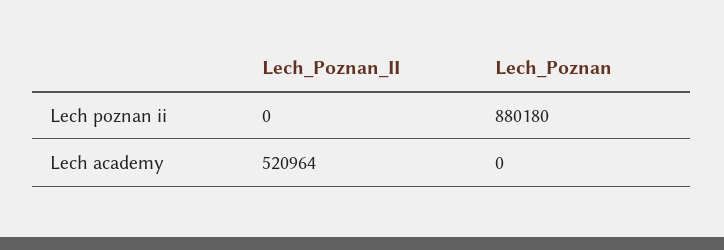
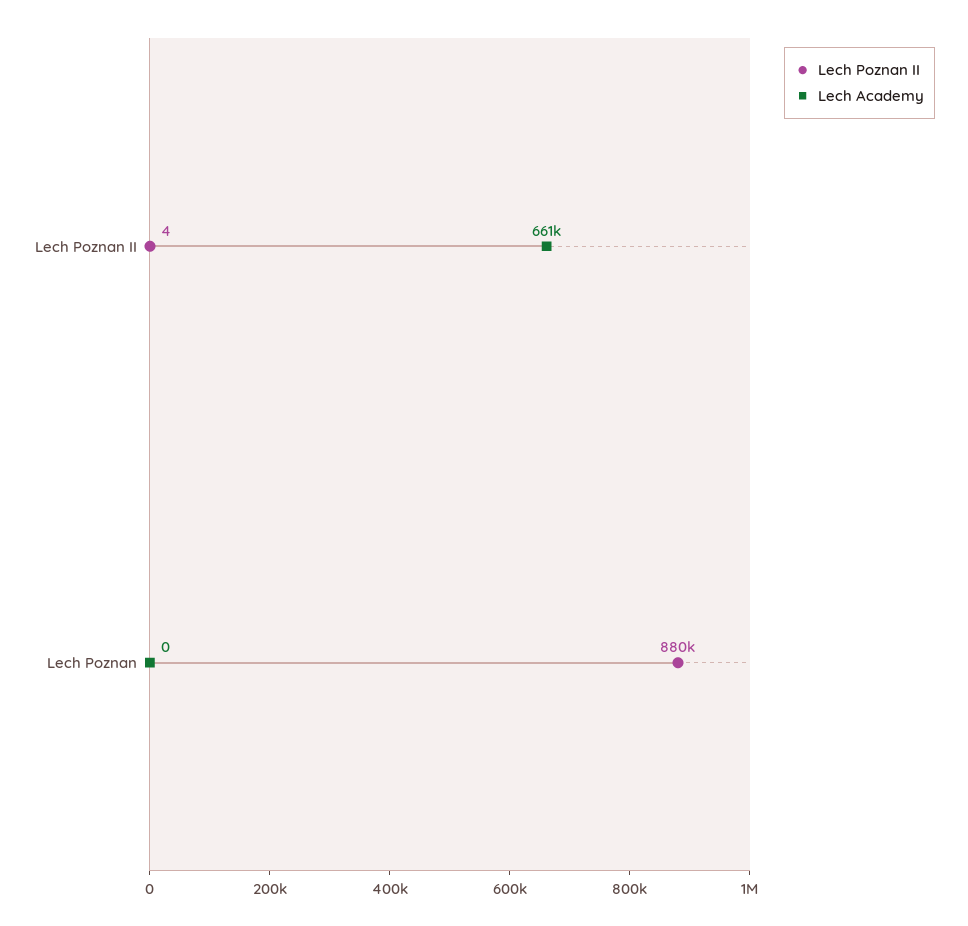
Lech poznan ii, Lech_Poznan_II: 0 -> 4
Lech academy, Lech_Poznan_II: 520964 -> 661000

